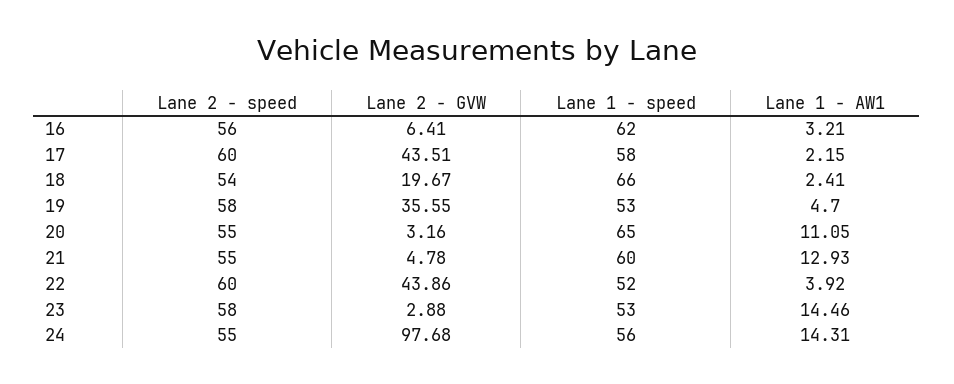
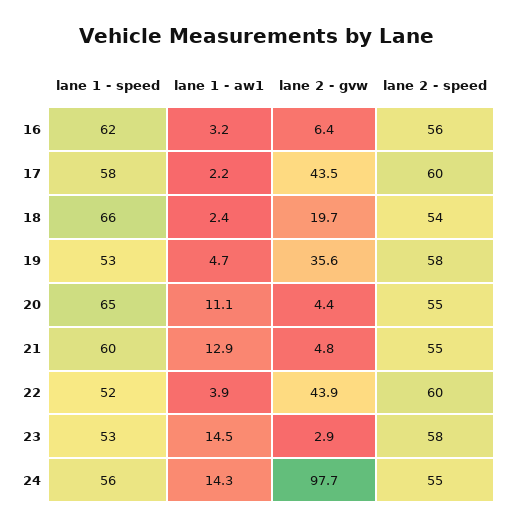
Lane 2 - GVW, 20: 3.16 -> 4.4

